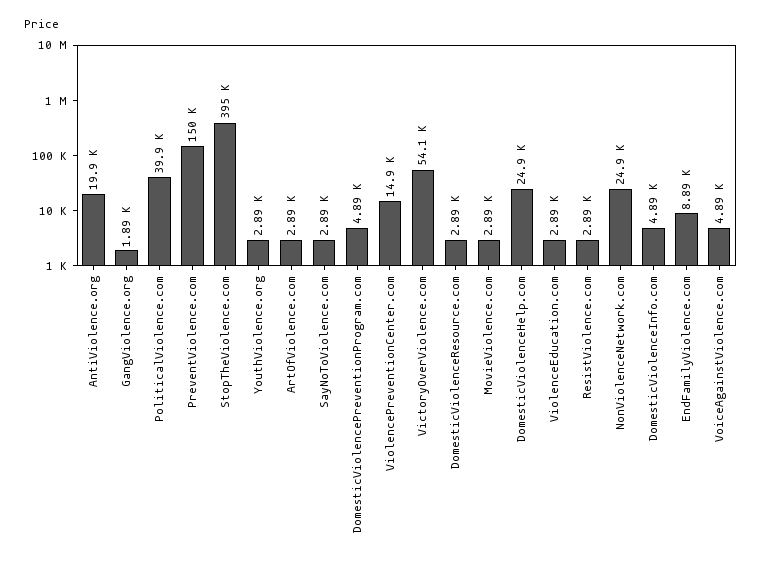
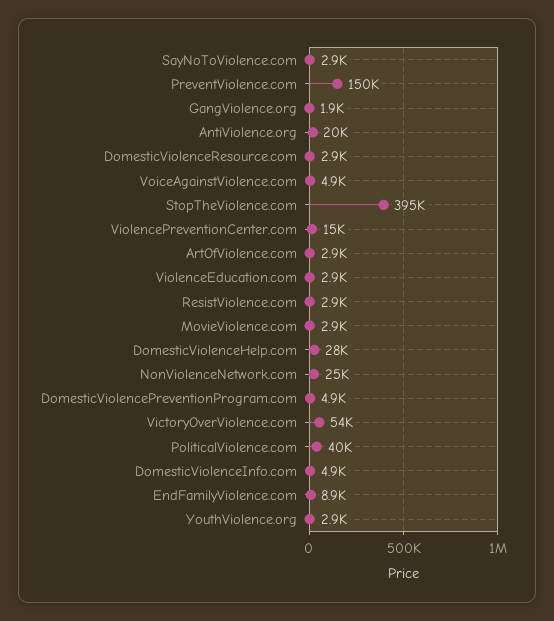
DomesticViolenceHelp.com: 24900 -> 28000

